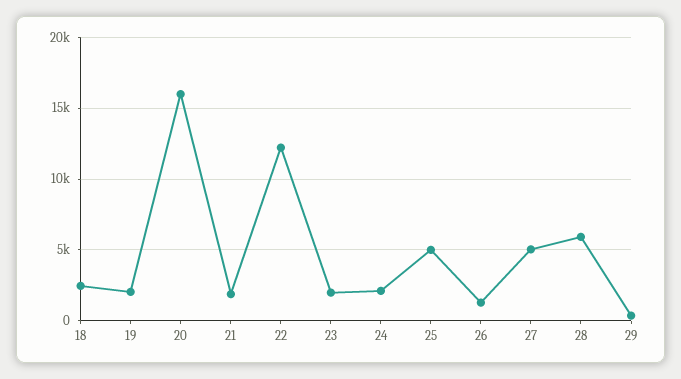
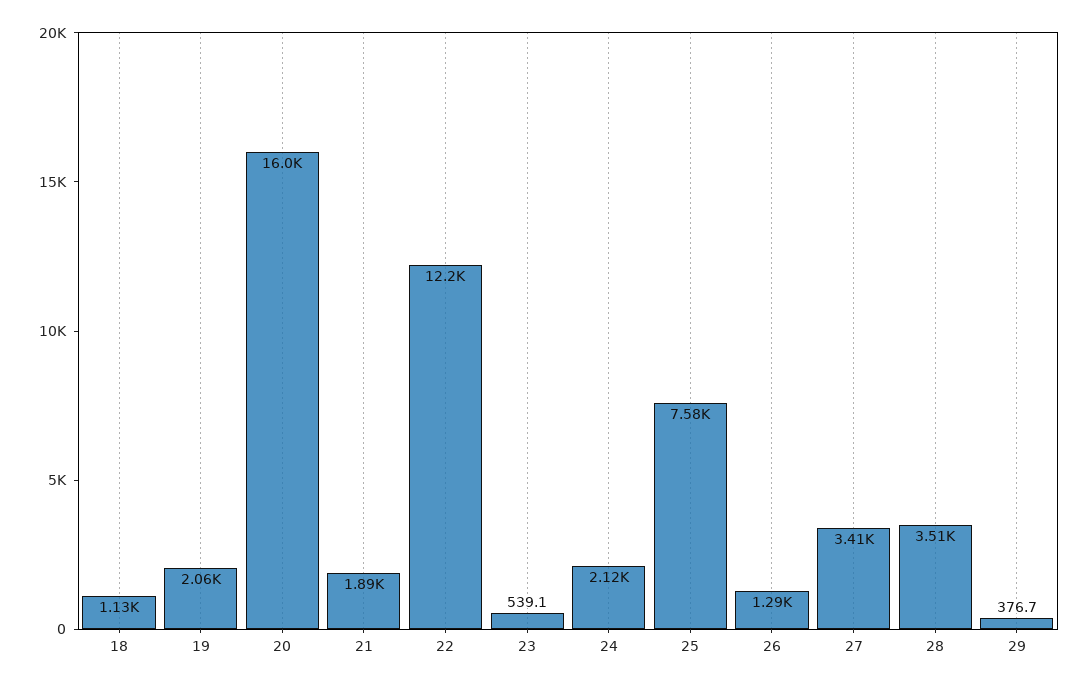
18: 2500 -> 1130
23: 2000 -> 539.1
25: 5000 -> 7580
27: 5000 -> 3410
28: 6000 -> 3510

